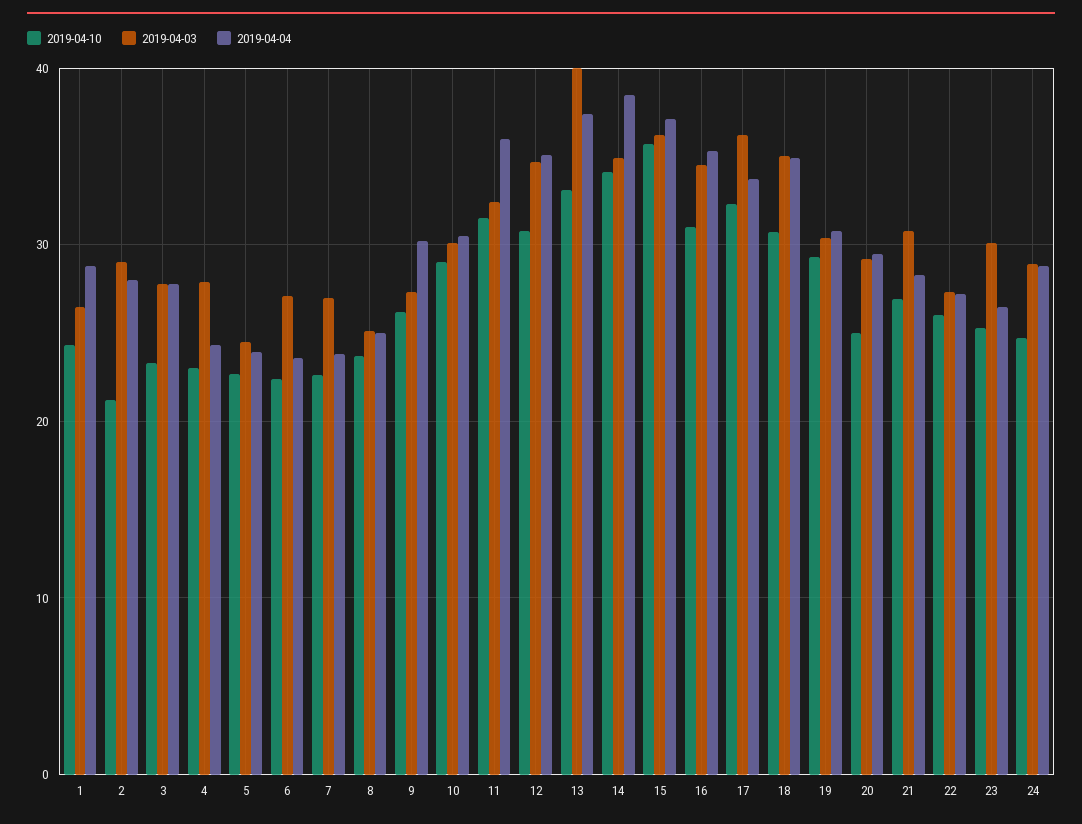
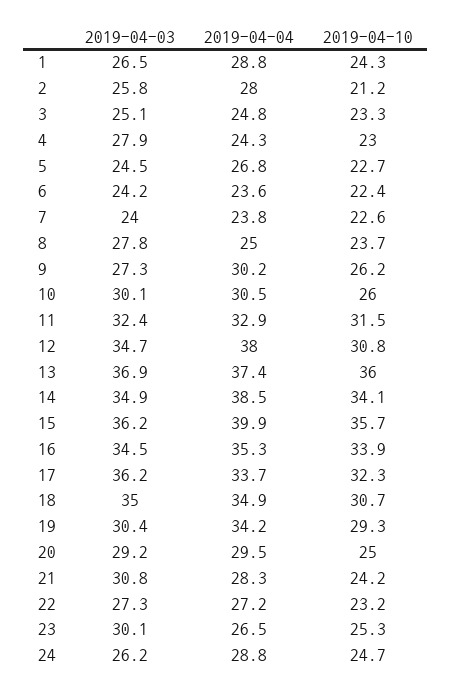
2019-04-03, 2: 29 -> 25.8
2019-04-03, 3: 28 -> 25.1
2019-04-04, 3: 28 -> 24.8
2019-04-04, 5: 24 -> 26.8
2019-04-03, 6: 27 -> 24.2
2019-04-03, 7: 27 -> 24
2019-04-03, 8: 25 -> 27.8
2019-04-10, 10: 29 -> 26
2019-04-04, 11: 36 -> 32.9
2019-04-04, 12: 35 -> 38
2019-04-10, 13: 33 -> 36
2019-04-03, 13: 40 -> 36.9
2019-04-04, 15: 37 -> 39.9
2019-04-10, 16: 31 -> 33.9
2019-04-04, 19: 31 -> 34.2
2019-04-10, 21: 27 -> 24.2
2019-04-10, 22: 26 -> 23.2
2019-04-03, 24: 29 -> 26.2

